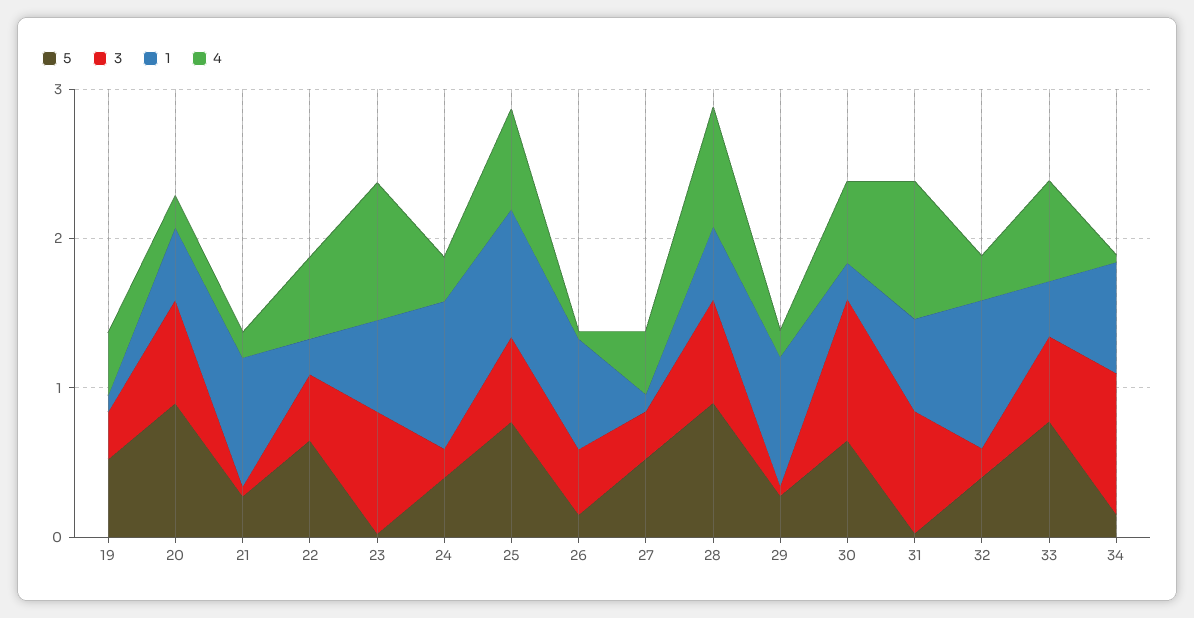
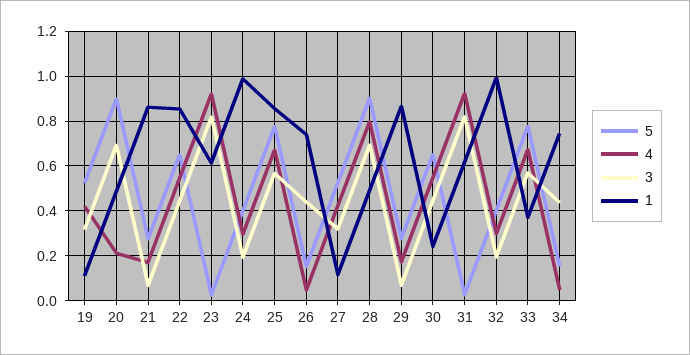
1, 22: 0.2 -> 0.85
3, 30: 1 -> 0.45
3, 34: 1 -> 0.45

